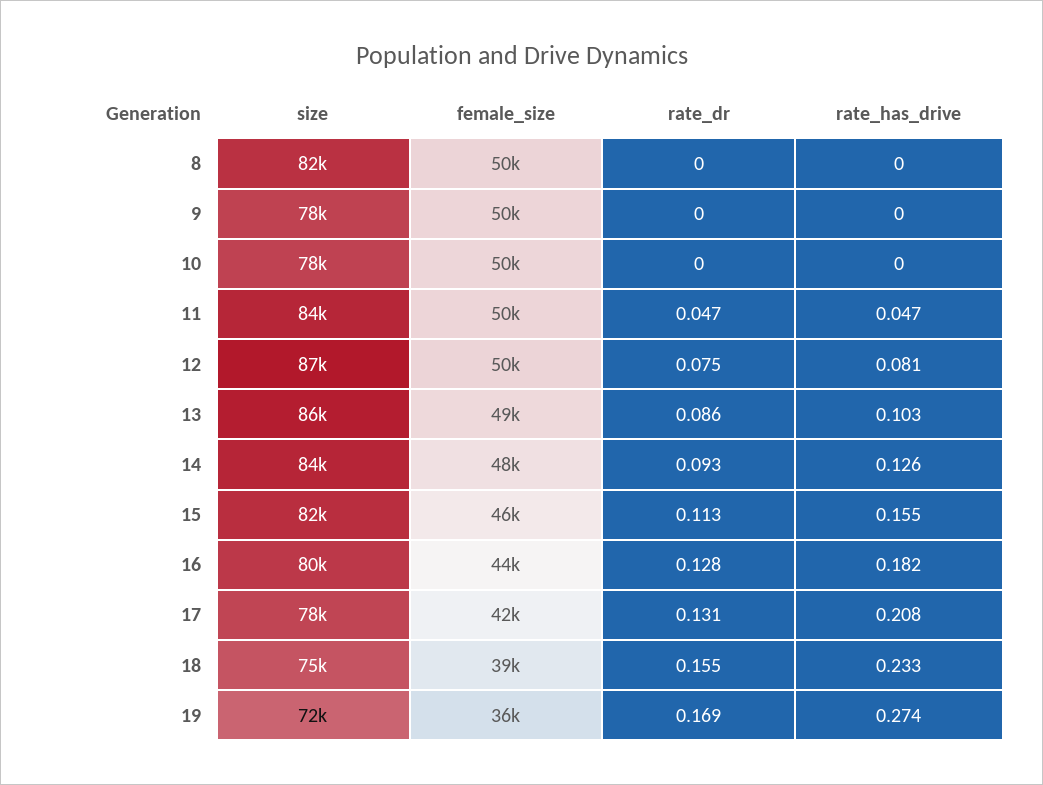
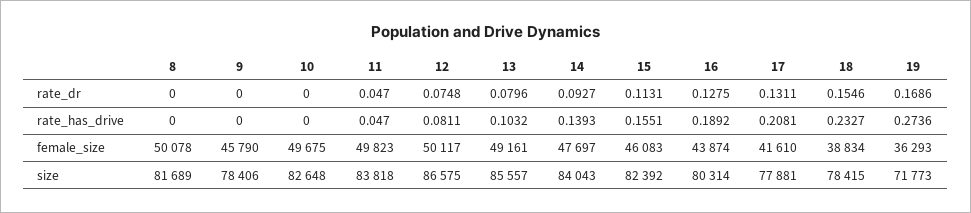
female_size, 9: 50000 -> 45790
size, 10: 78000 -> 82648
rate_dr, 13: 0.086 -> 0.0796
rate_has_drive, 14: 0.126 -> 0.1393
rate_has_drive, 16: 0.182 -> 0.1892
size, 18: 75000 -> 78415

